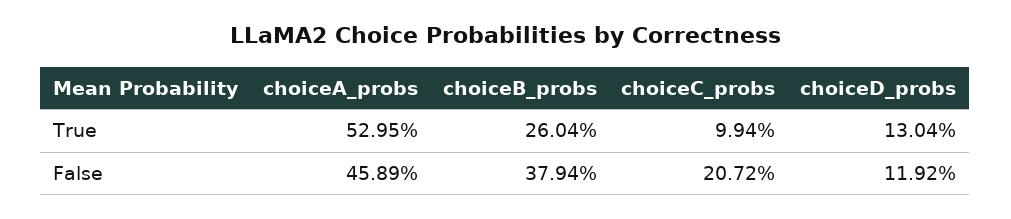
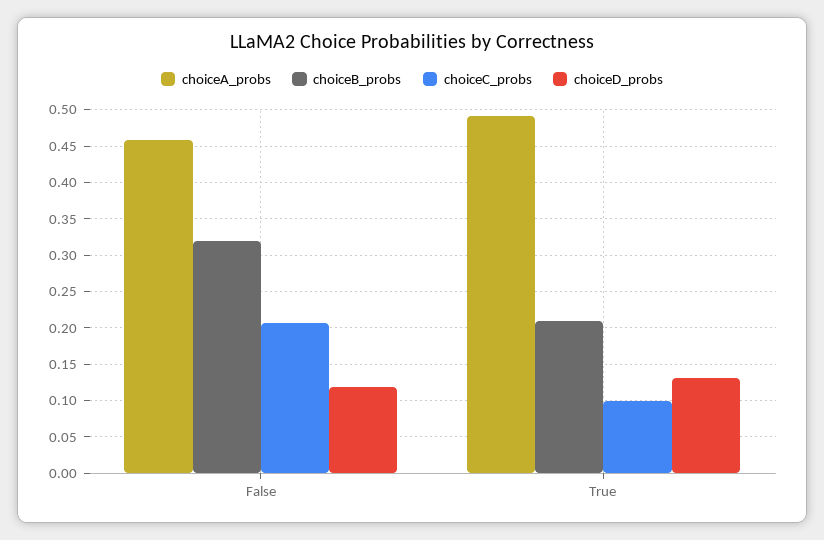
choiceA_probs, True: 0.5295 -> 0.49
choiceB_probs, True: 0.2604 -> 0.21
choiceB_probs, False: 0.3794 -> 0.32

